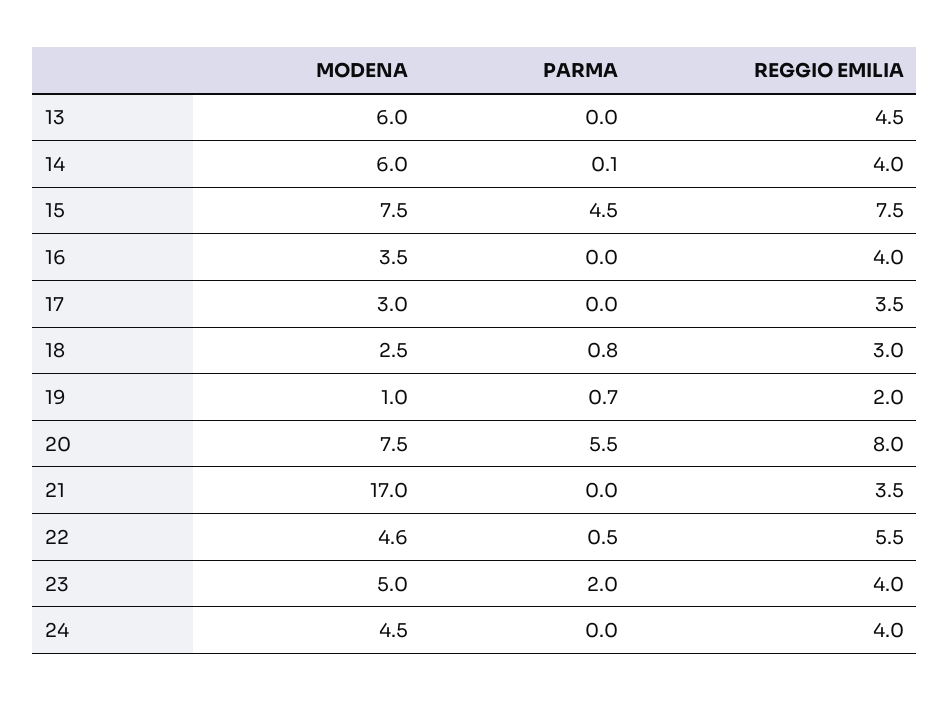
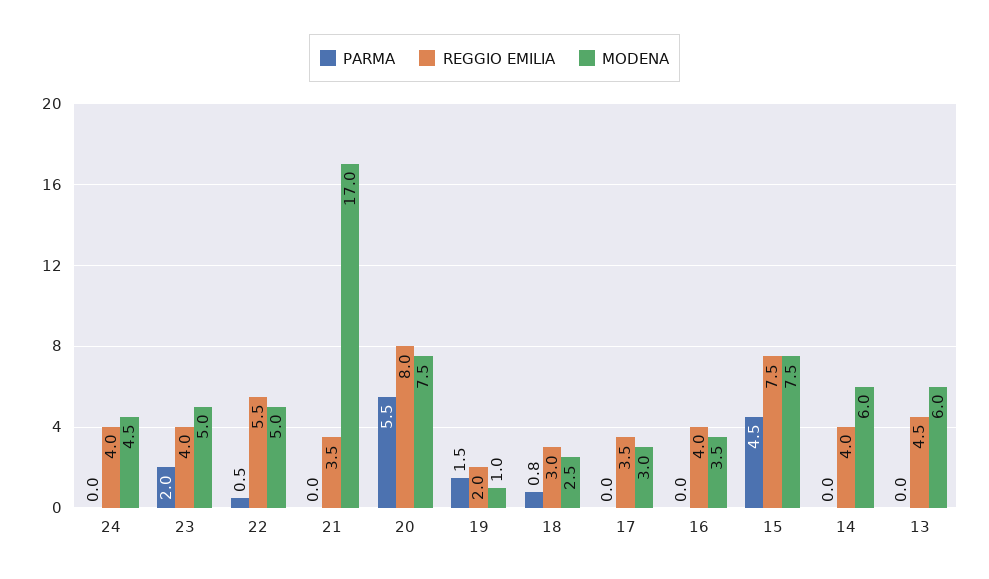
PARMA, 14: 0.1 -> 0
PARMA, 19: 0.7 -> 1.5
MODENA, 22: 4.6 -> 5

